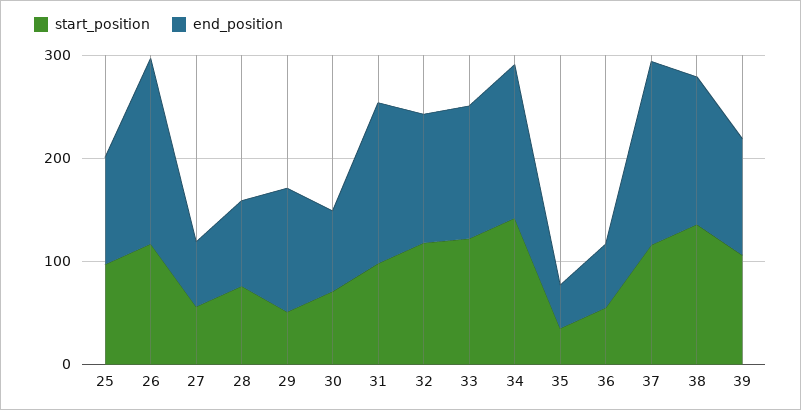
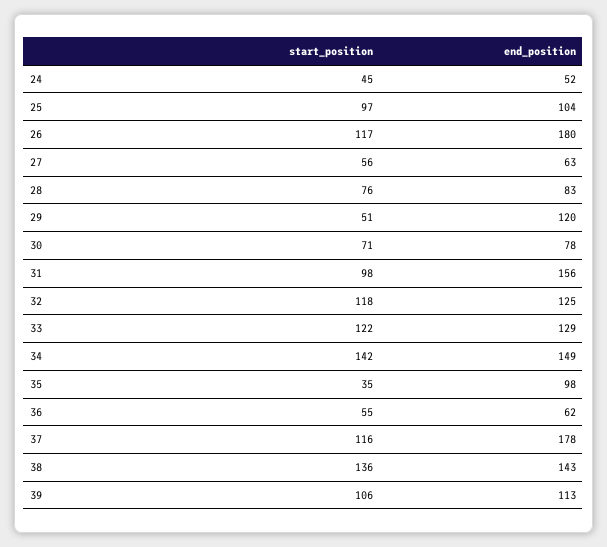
end_position, 35: 40 -> 98
start_position, 24: none -> 45
end_position, 24: none -> 52

